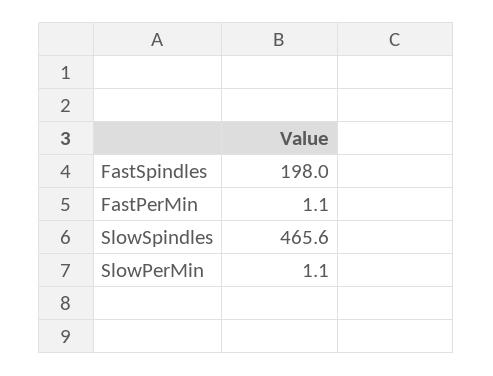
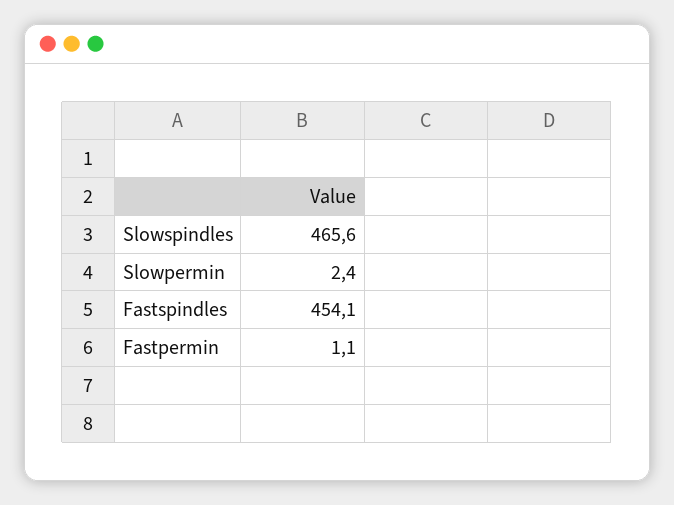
FastSpindles: 198 -> 454.1
SlowPerMin: 1.1 -> 2.4

